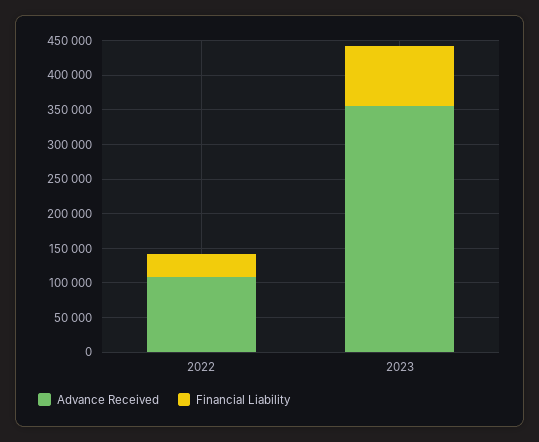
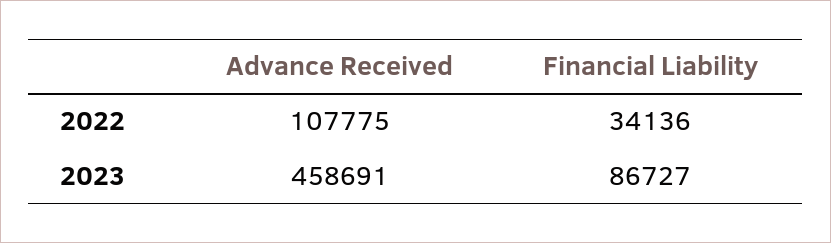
Advance Received, 2023: 350000 -> 458691

